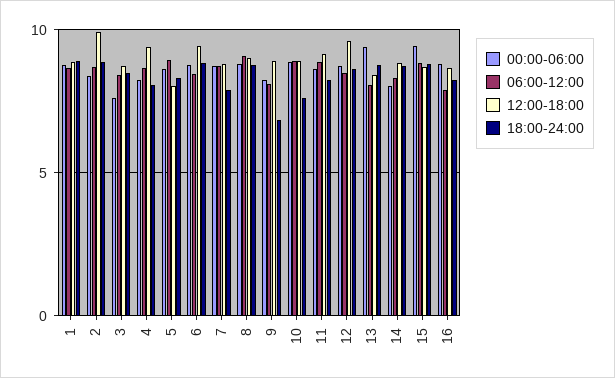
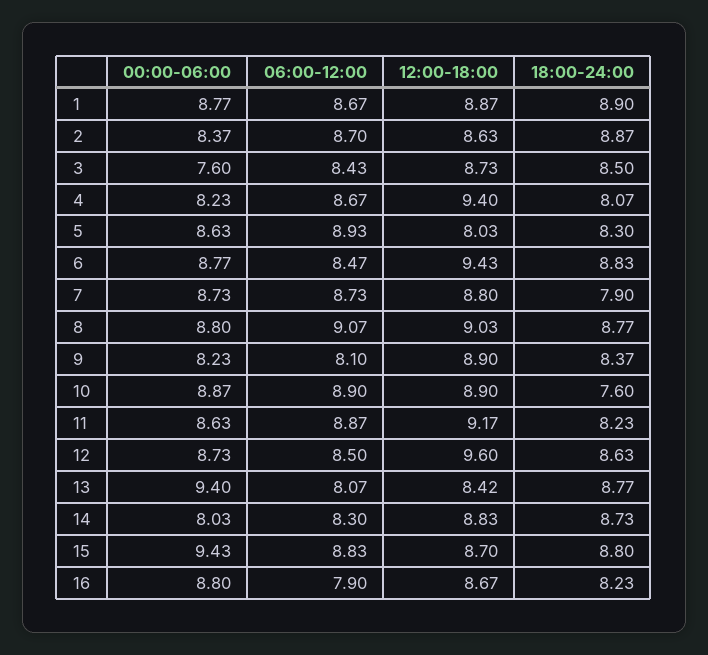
12:00-18:00, 2: 10 -> 8.63
18:00-24:00, 9: 7 -> 8.37

